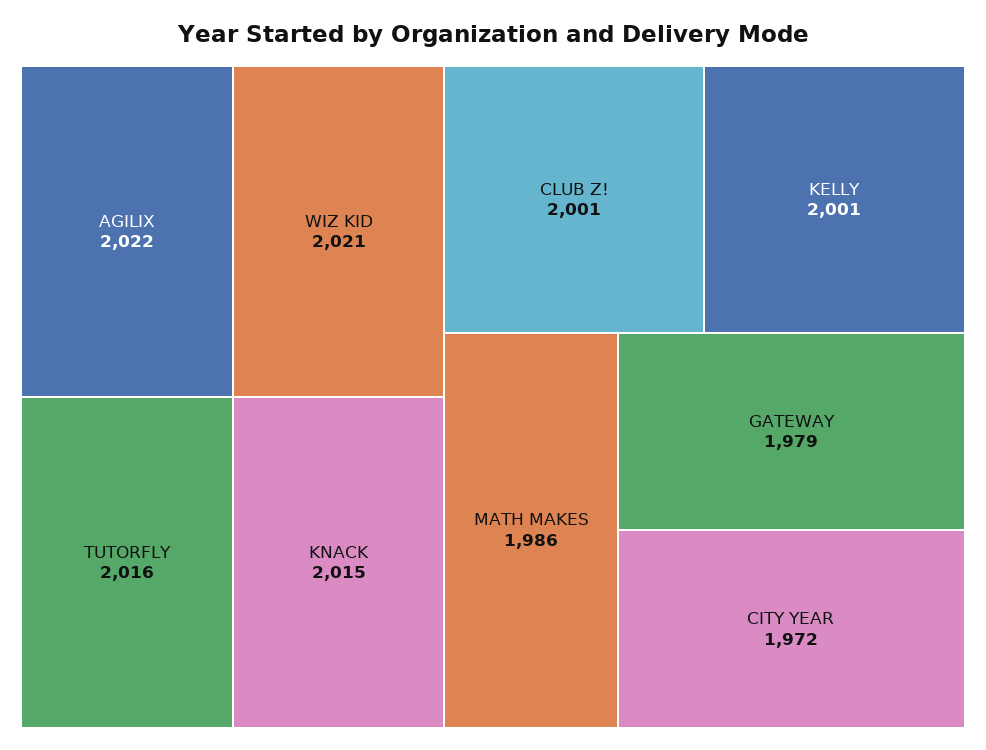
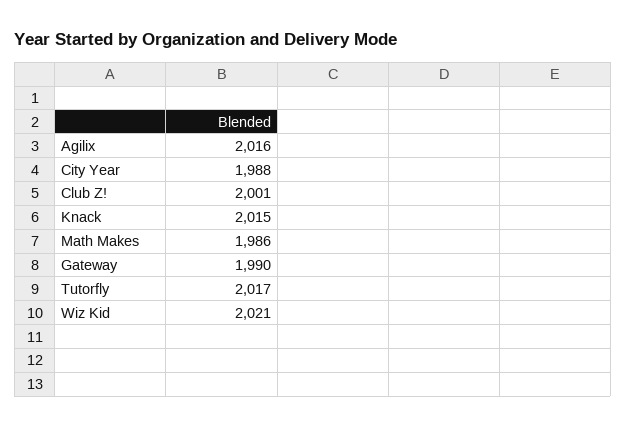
AGILIX: 2022 -> 2016
TUTORFLY: 2016 -> 2017
KELLY: 2001 -> none
GATEWAY: 1979 -> 1990
CITY YEAR: 1972 -> 1988

